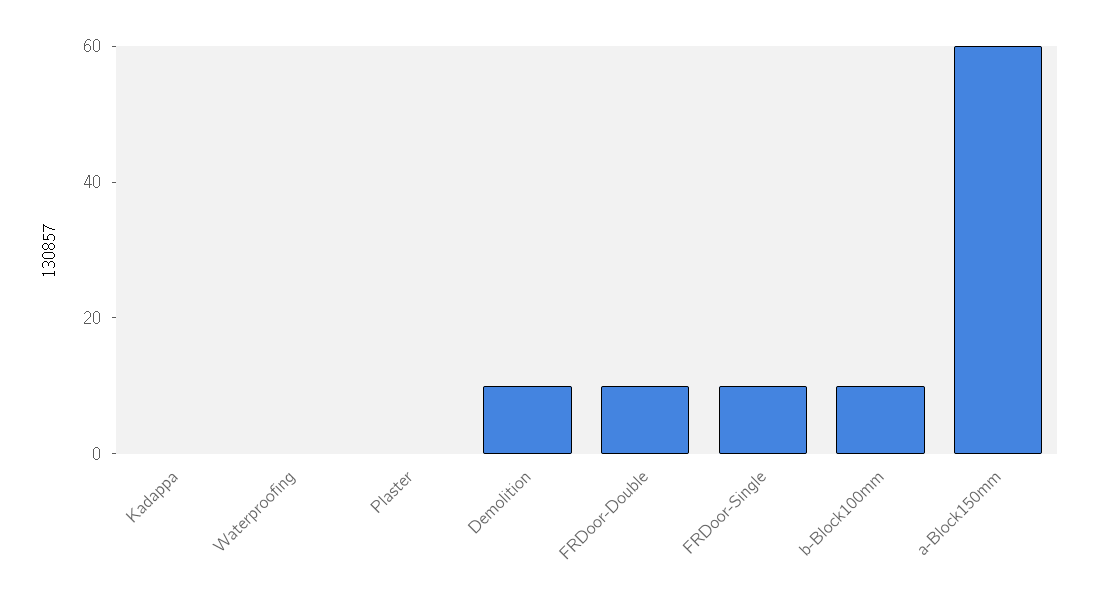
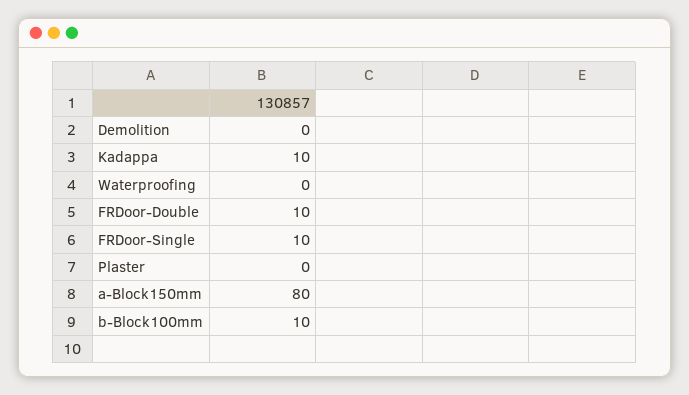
Kadappa: 0 -> 10
Demolition: 10 -> 0
a-Block150mm: 60 -> 80

